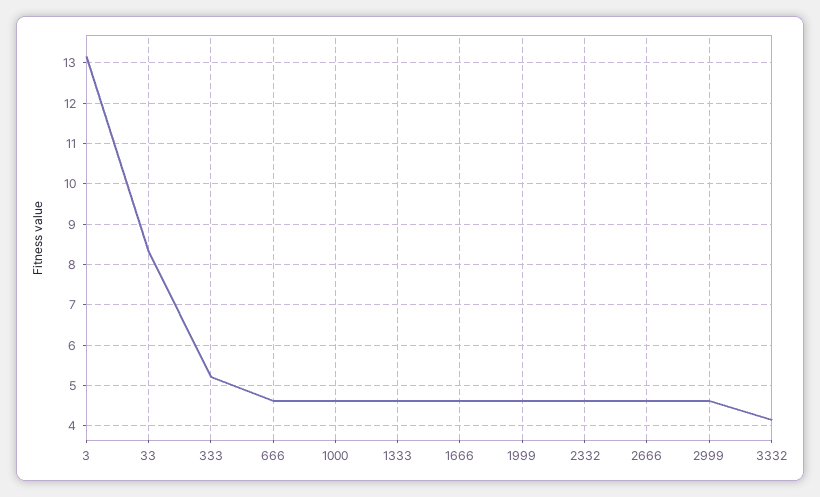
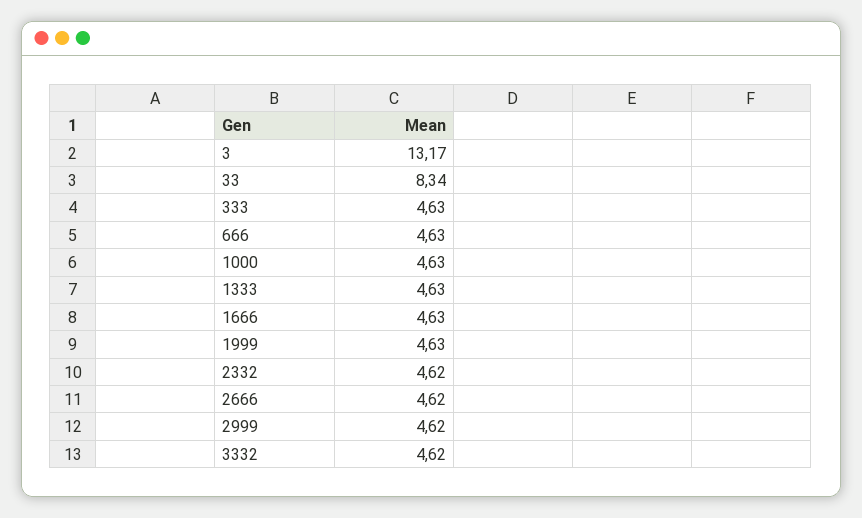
333: 5.2 -> 4.63
3332: 4.2 -> 4.62

